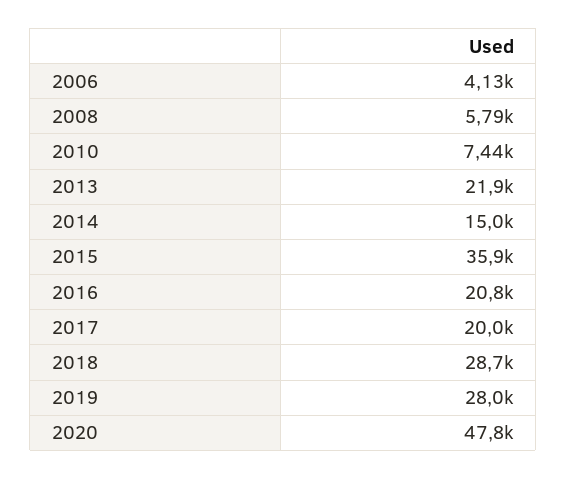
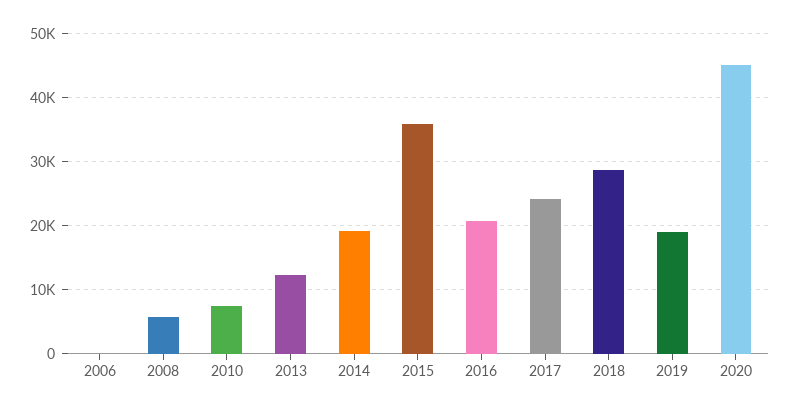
2006: 4130 -> 0
2013: 21900 -> 12000
2014: 15000 -> 19000
2017: 20000 -> 24000
2019: 28000 -> 19000
2020: 47800 -> 45000

